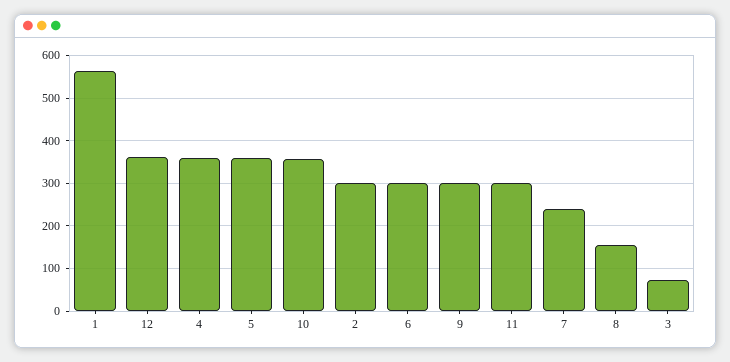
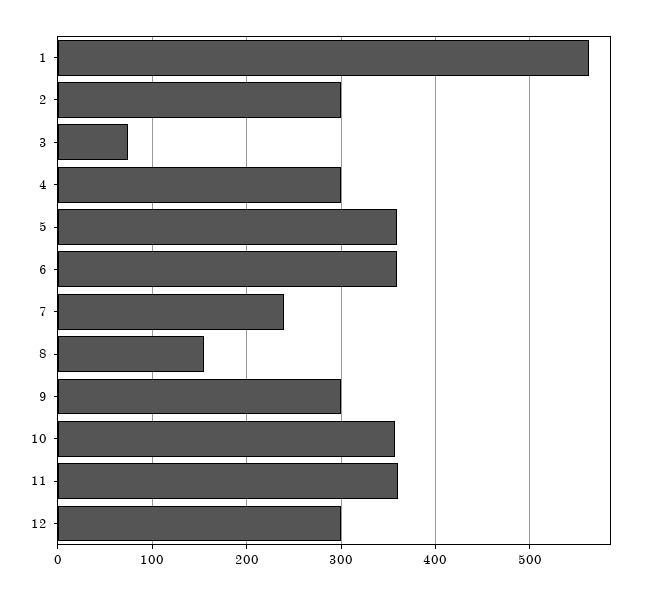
12: 360 -> 300
4: 360 -> 300
6: 300 -> 360
11: 300 -> 360

